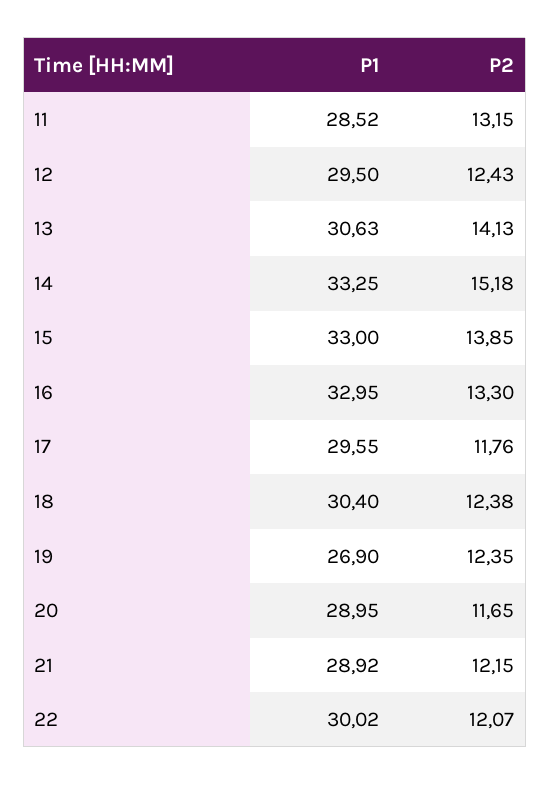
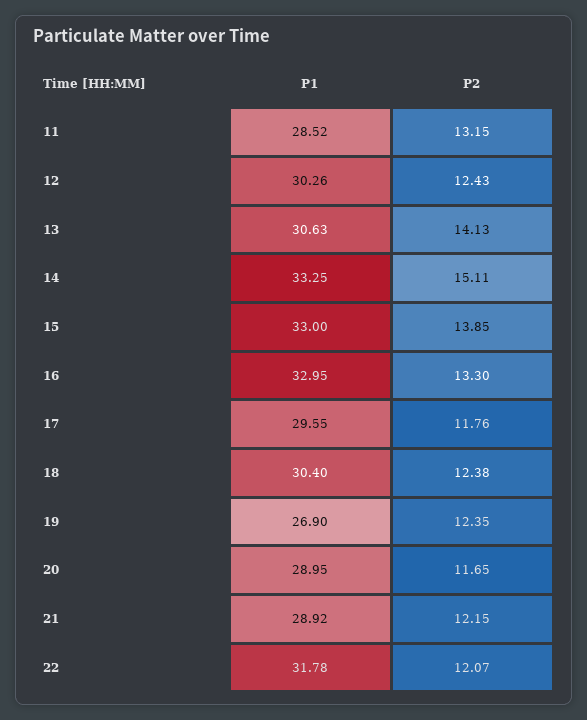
P1, 12: 29.5 -> 30.26
P2, 14: 15.18 -> 15.11
P1, 22: 30.02 -> 31.78

